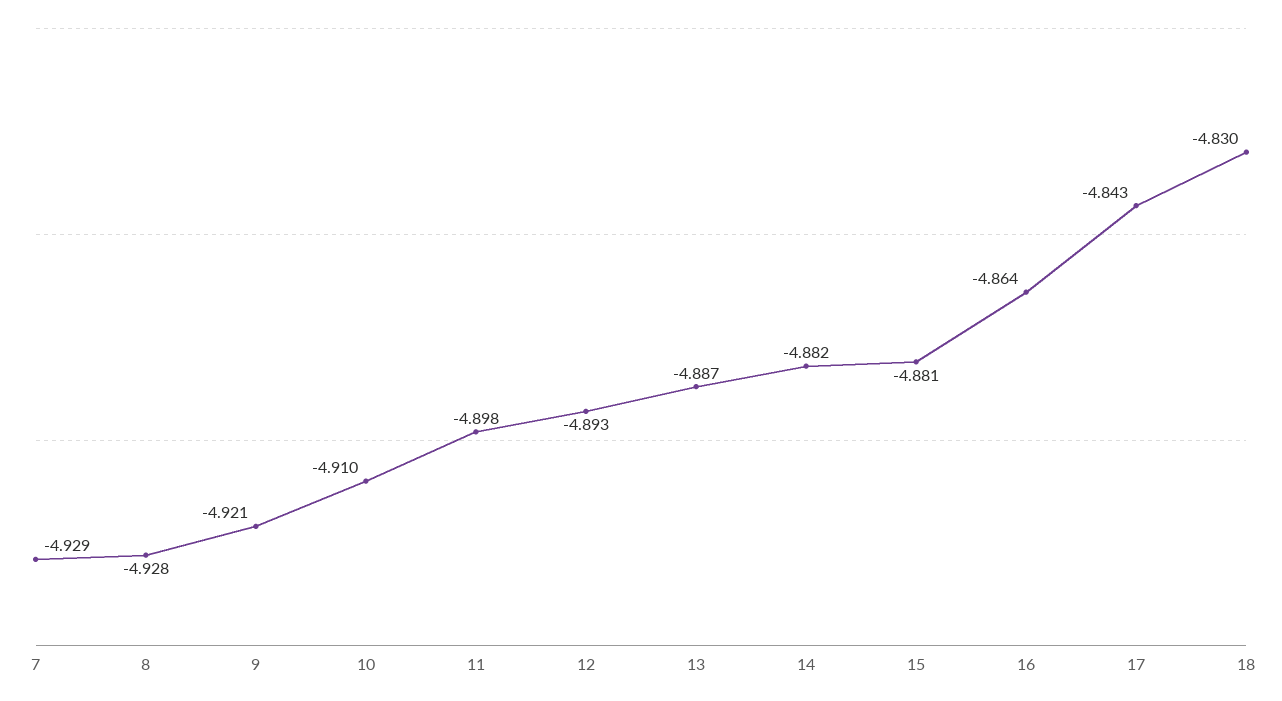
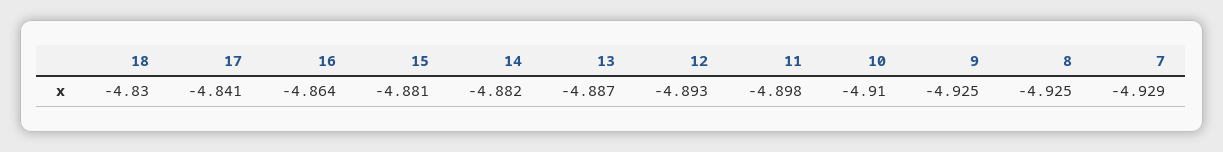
8: -4.928 -> -4.925
9: -4.921 -> -4.925
17: -4.843 -> -4.841

